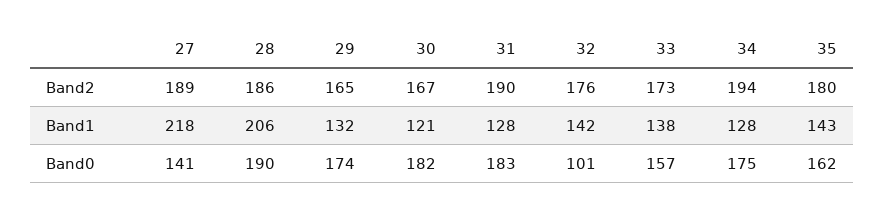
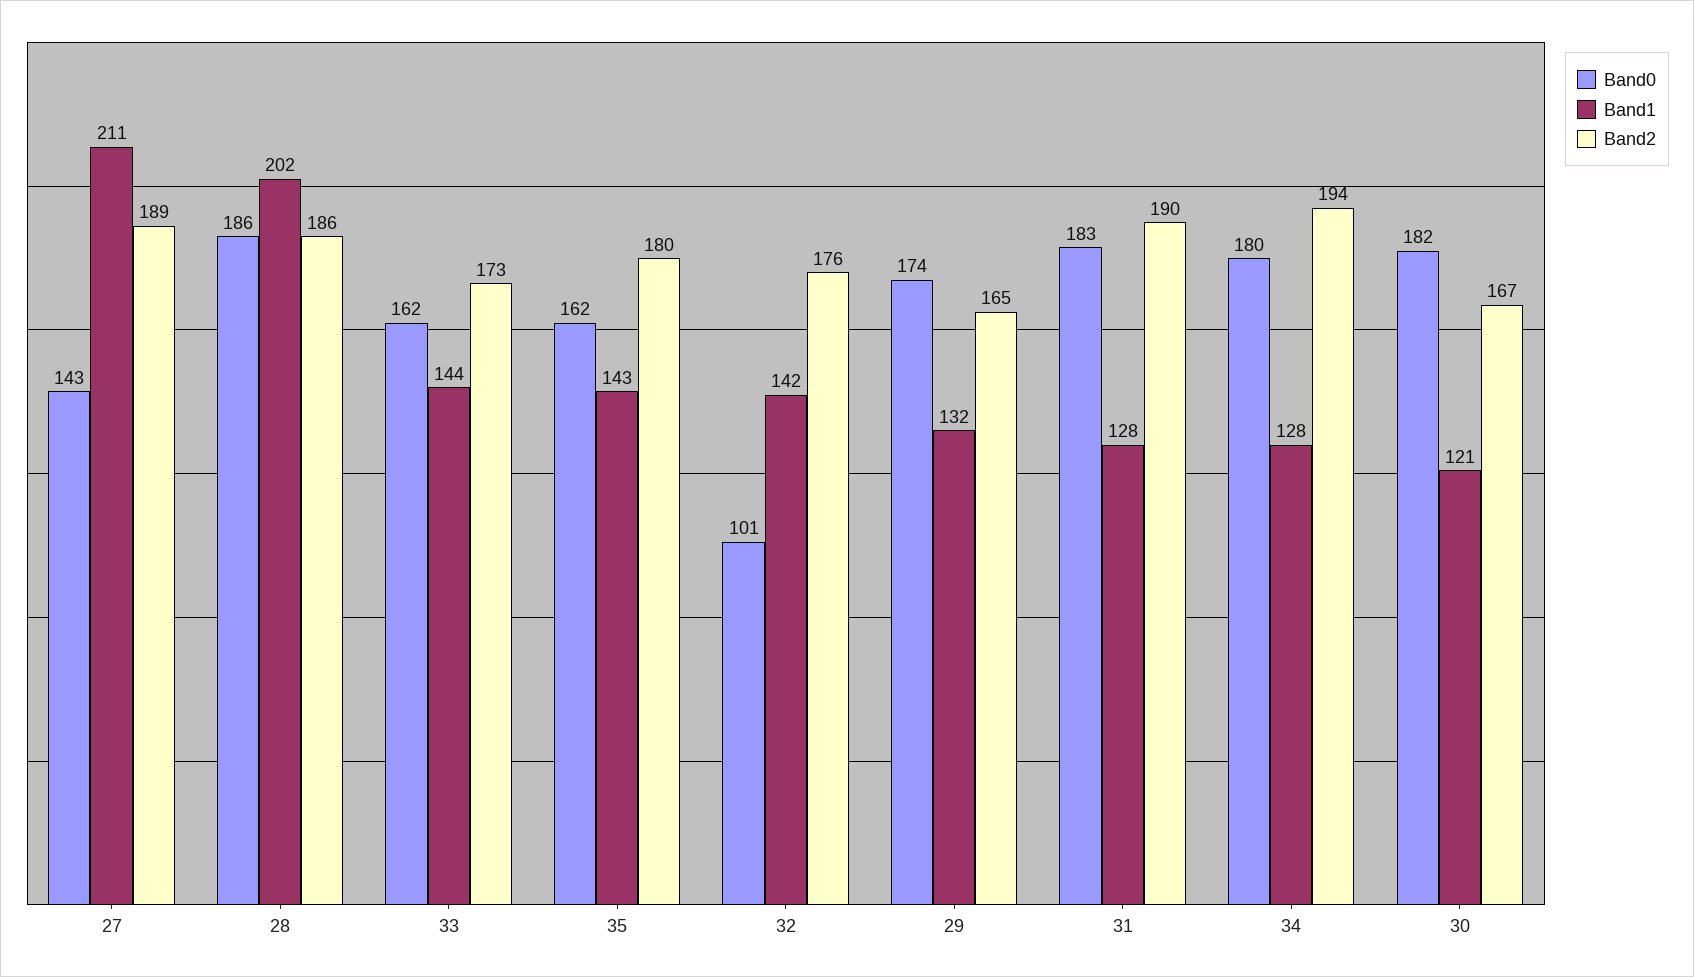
Band1, 27: 218 -> 211
Band1, 28: 206 -> 202
Band1, 33: 138 -> 144
Band0, 27: 141 -> 143
Band0, 28: 190 -> 186
Band0, 33: 157 -> 162
Band0, 34: 175 -> 180

